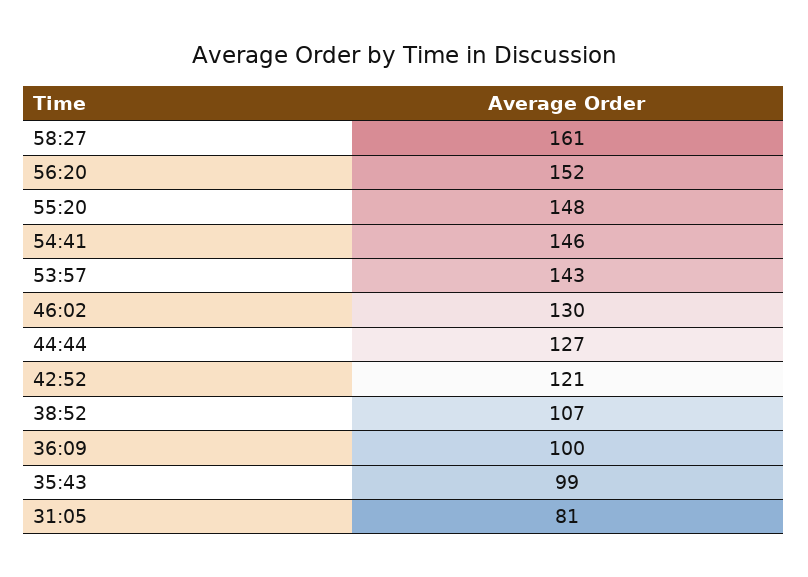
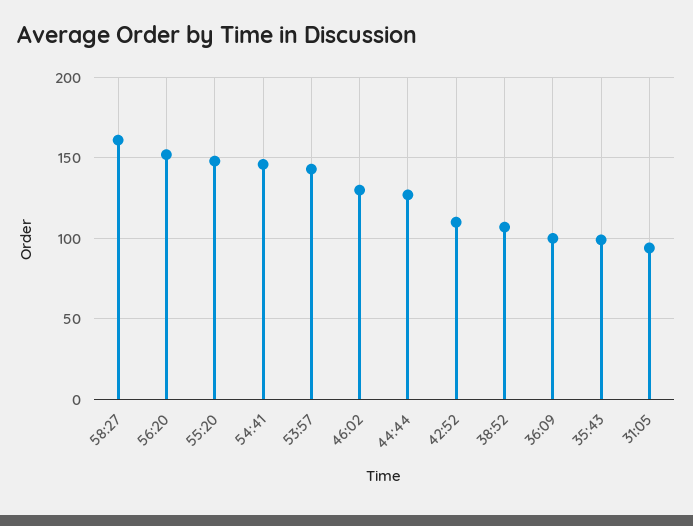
42:52: 121 -> 110
31:05: 81 -> 95

